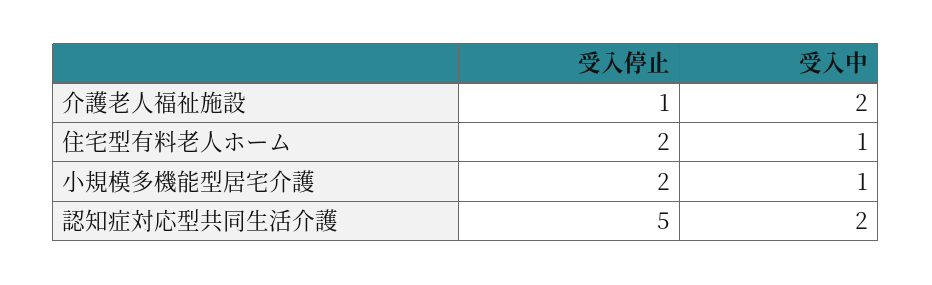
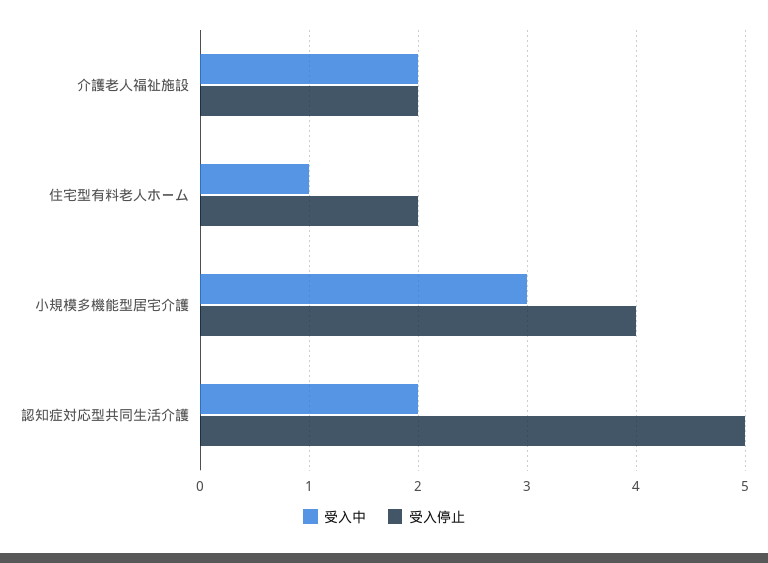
受入停止, 介護老人福祉施設: 1 -> 2
受入停止, 小規模多機能型居宅介護: 2 -> 4
受入中, 小規模多機能型居宅介護: 1 -> 3

